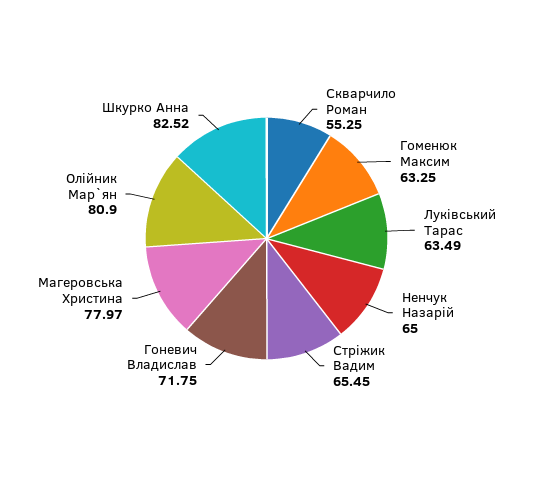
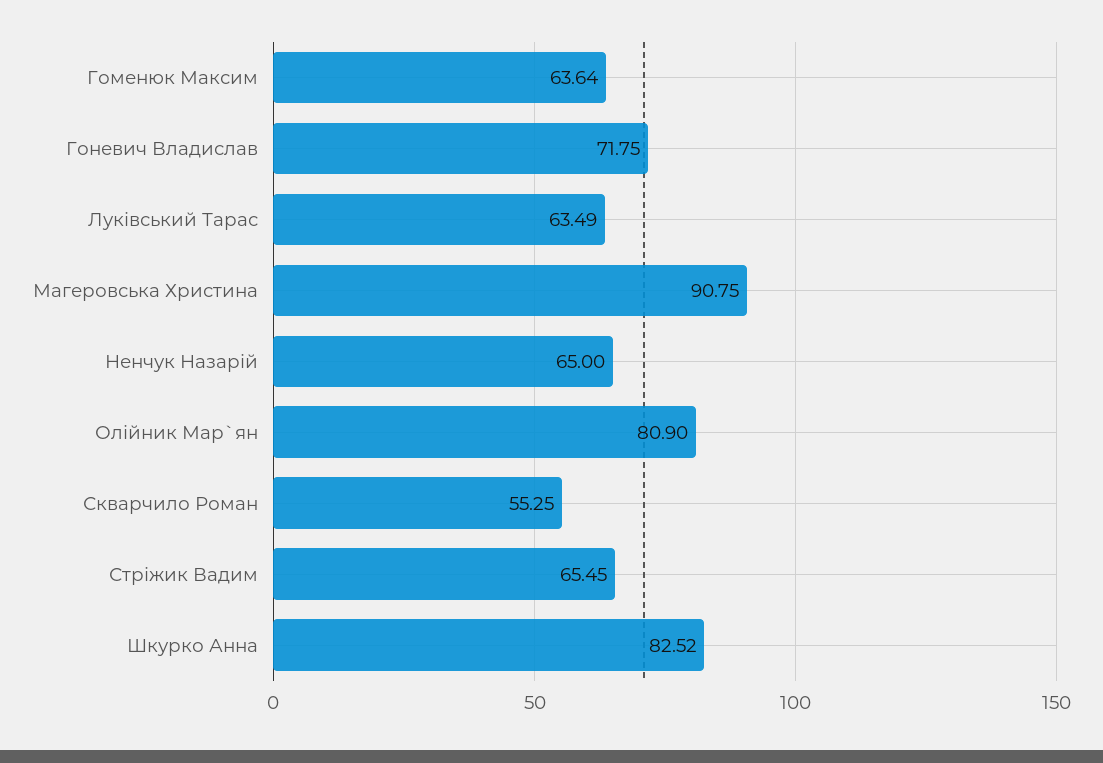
Гоменюк Максим: 63.25 -> 63.64
Магеровська Христина: 77.97 -> 90.75

